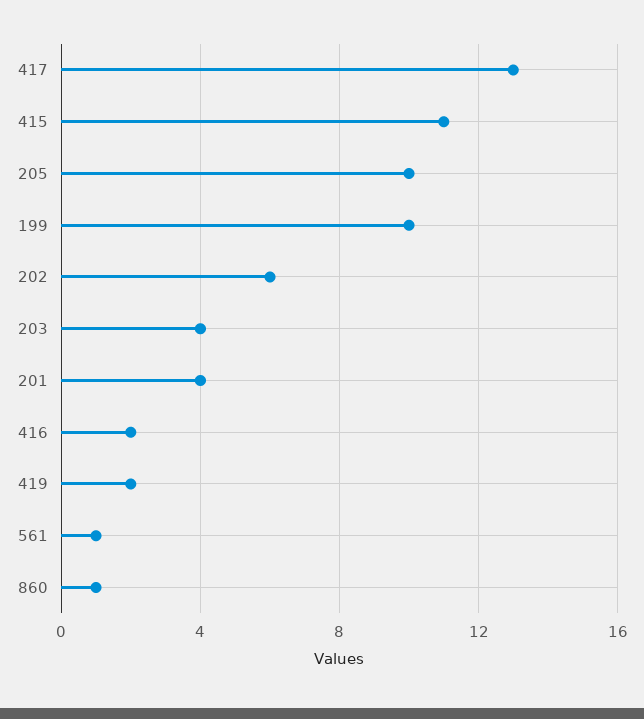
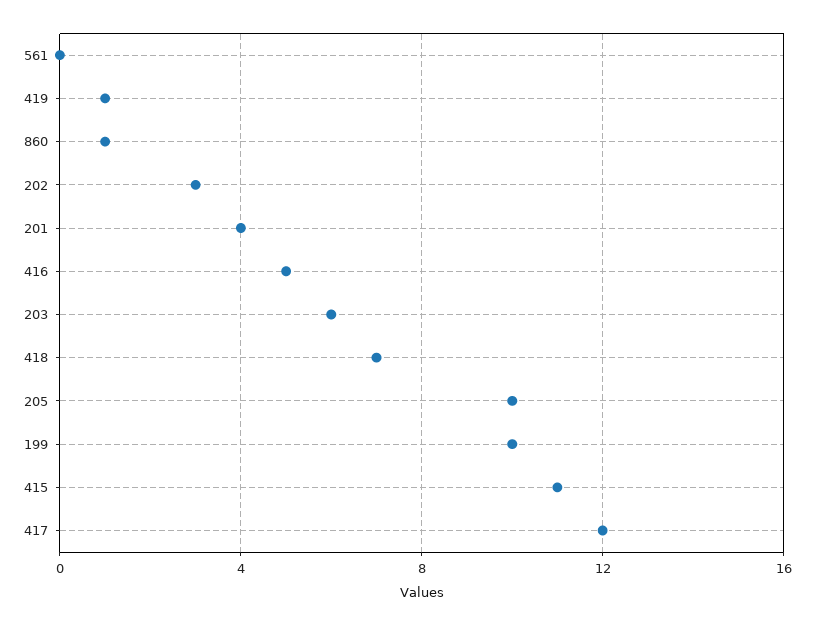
417: 13 -> 12
202: 6 -> 3
203: 4 -> 6
416: 2 -> 5
419: 2 -> 1
561: 1 -> 0
418: none -> 7

